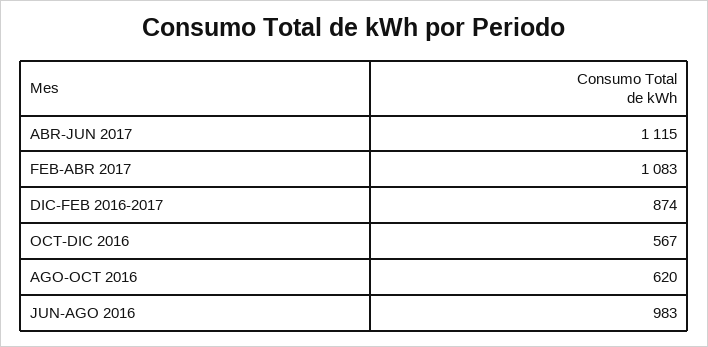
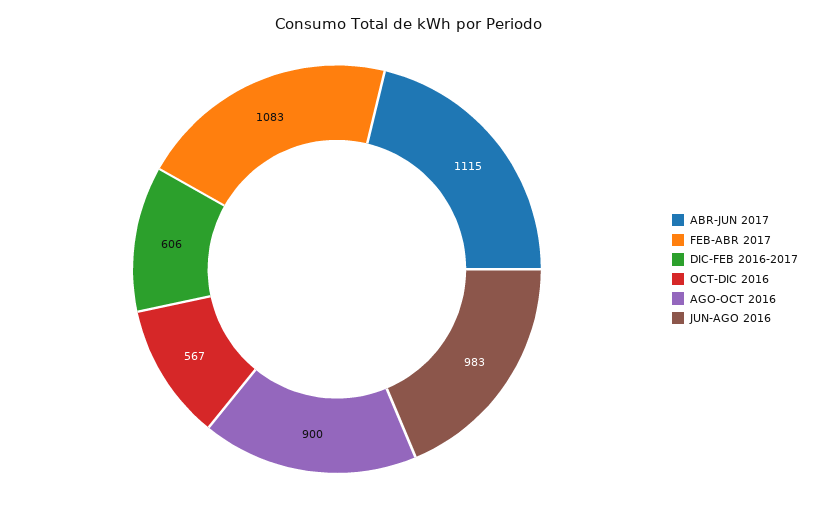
DIC-FEB 2016-2017: 874 -> 606
AGO-OCT 2016: 620 -> 900

